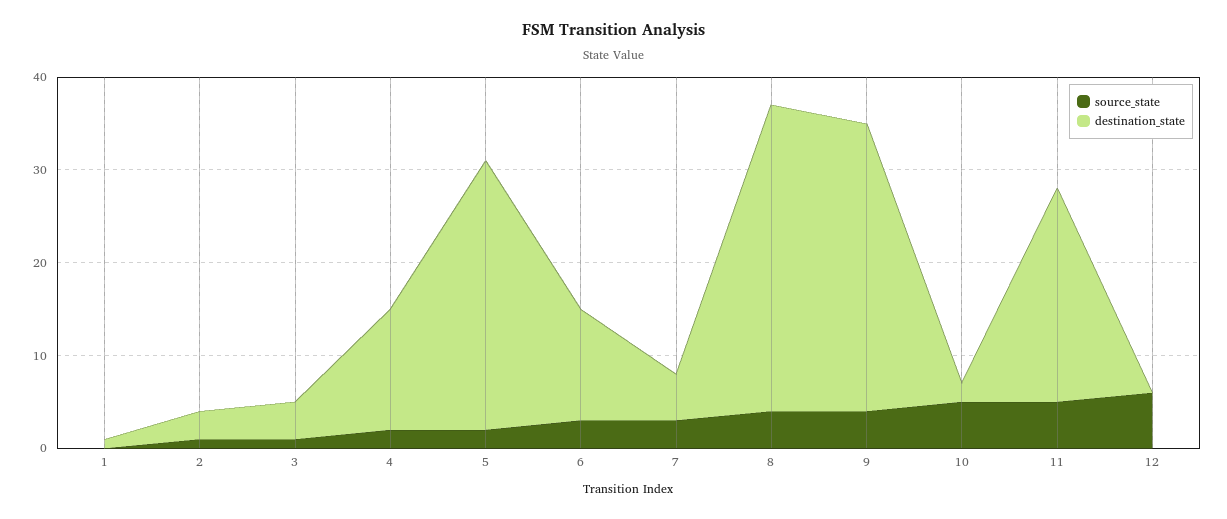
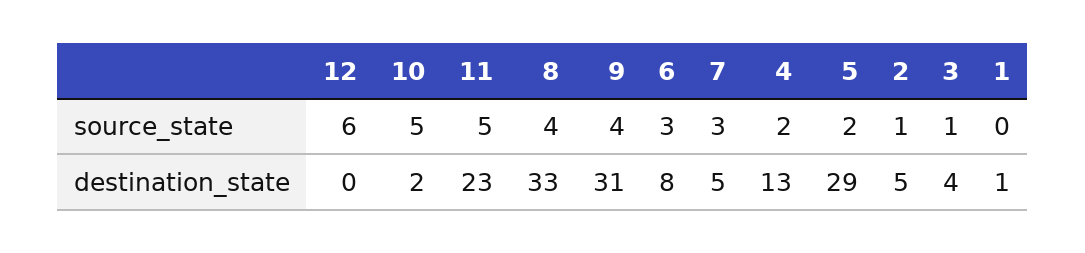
destination_state, 2: 3 -> 5
destination_state, 6: 12 -> 8

